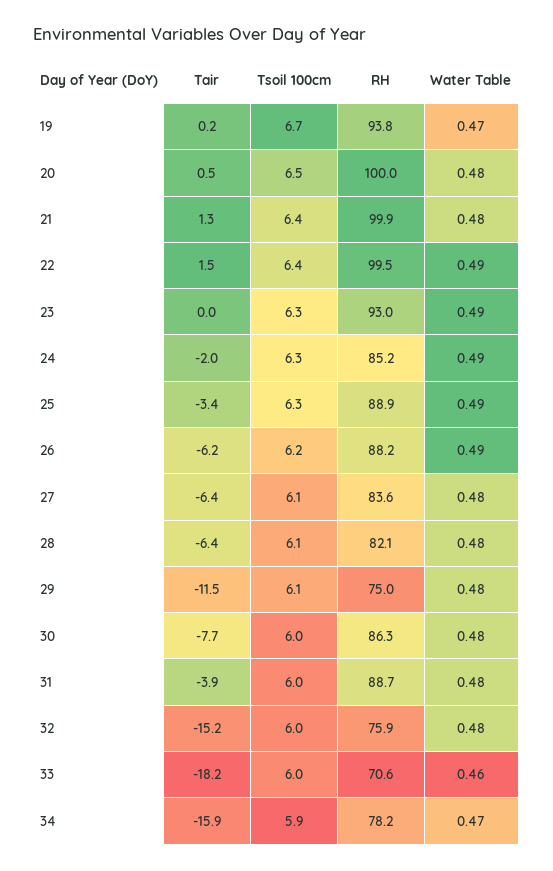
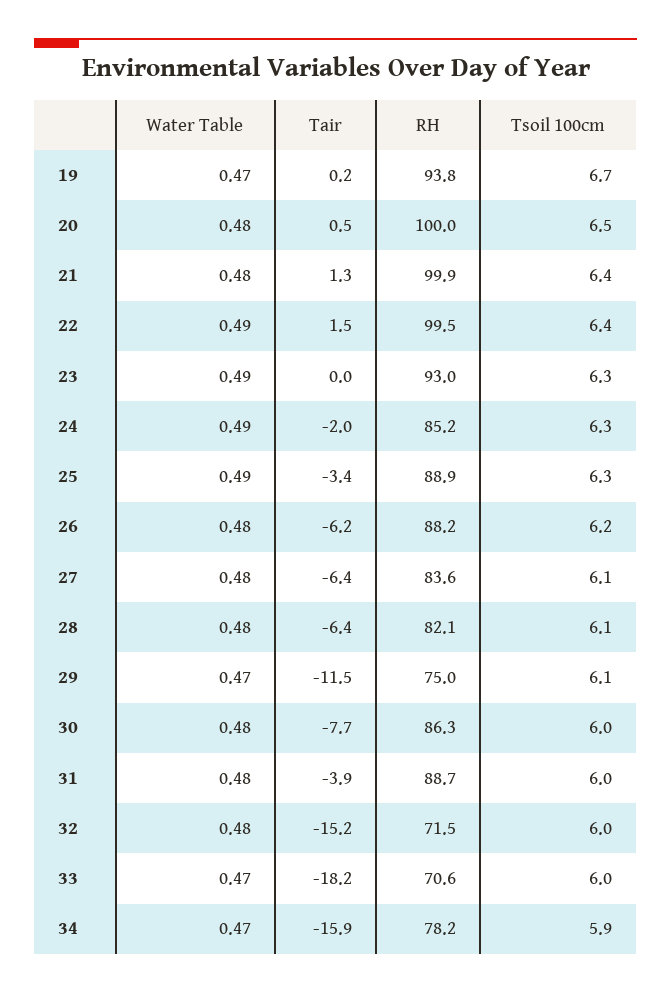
Water Table, 26: 0.49 -> 0.48
Water Table, 29: 0.48 -> 0.47
RH, 32: 75.9 -> 71.5
Water Table, 33: 0.46 -> 0.47

